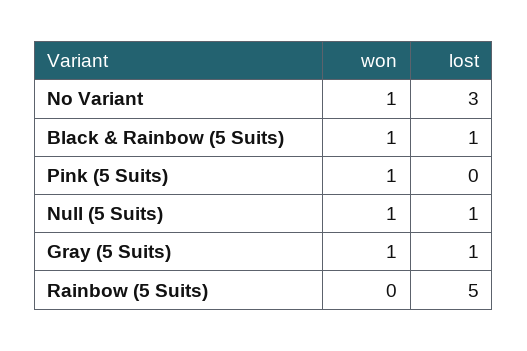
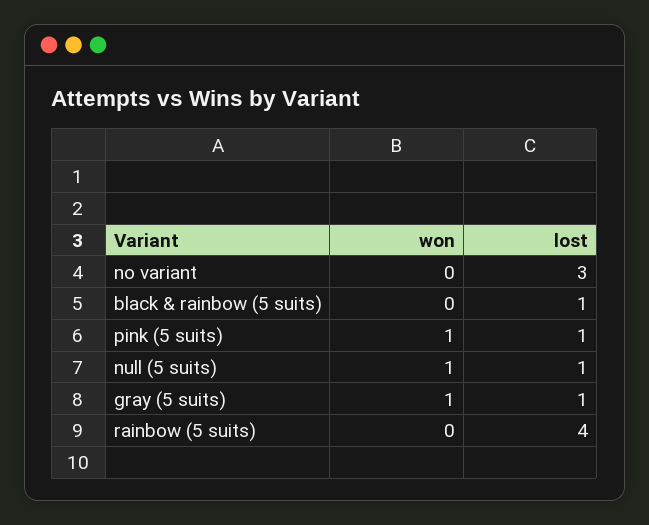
won, No Variant: 1 -> 0
won, Black & Rainbow (5 Suits): 1 -> 0
lost, Pink (5 Suits): 0 -> 1
lost, Rainbow (5 Suits): 5 -> 4

